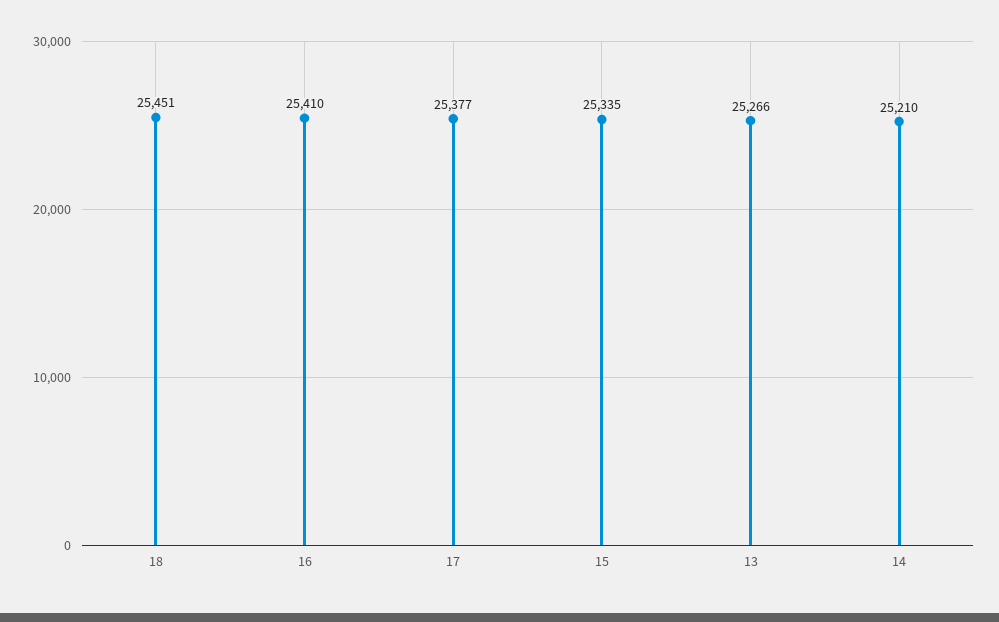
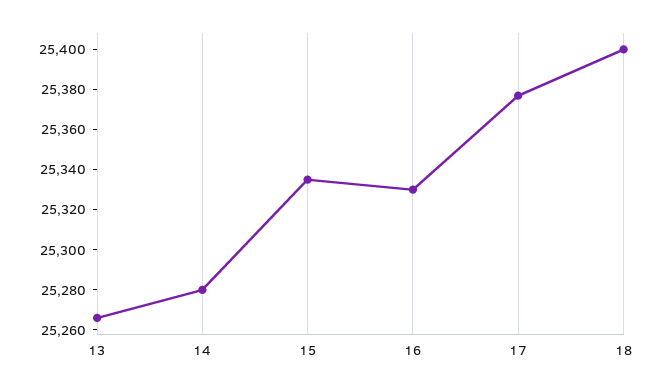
18: 25451 -> 25400
16: 25410 -> 25330
14: 25210 -> 25280

